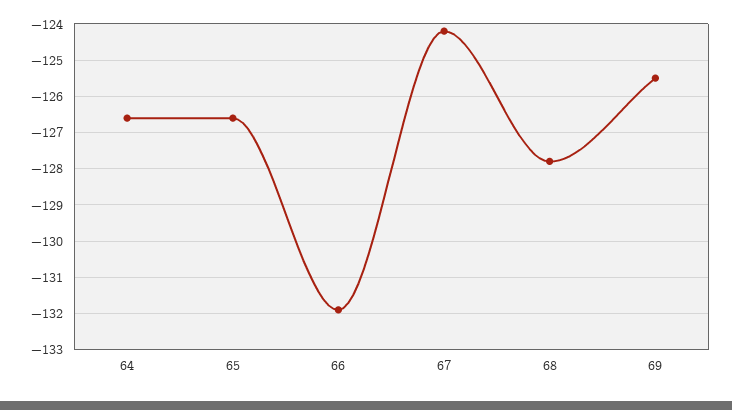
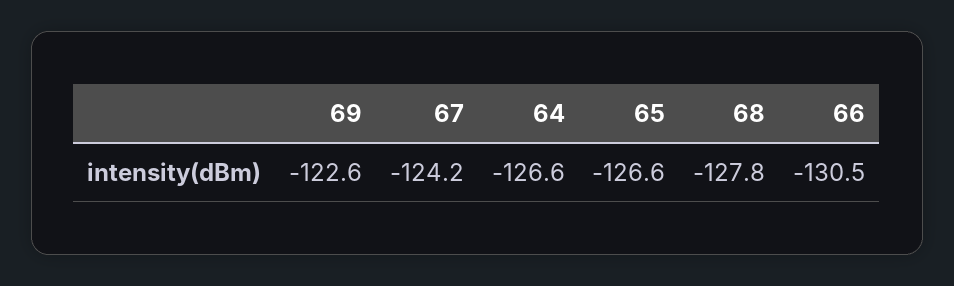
66: -132 -> -130.5
69: -125.5 -> -122.6

